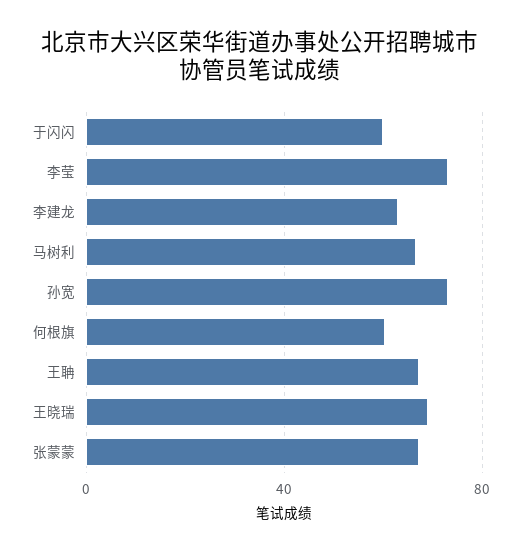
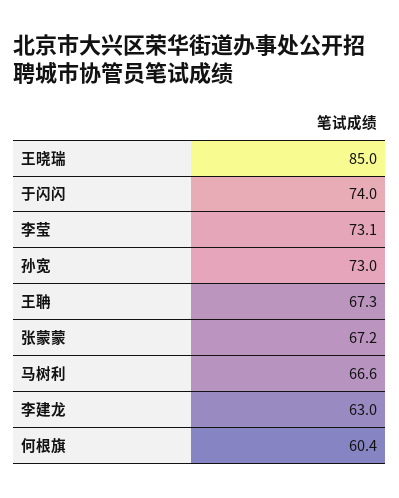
于闪闪: 60 -> 74
王晓瑞: 70 -> 85

